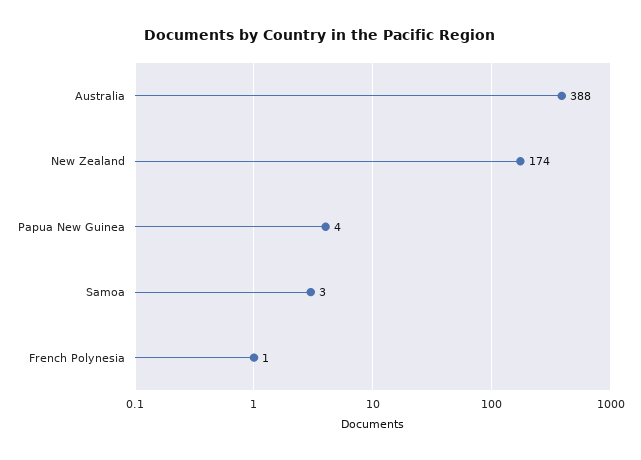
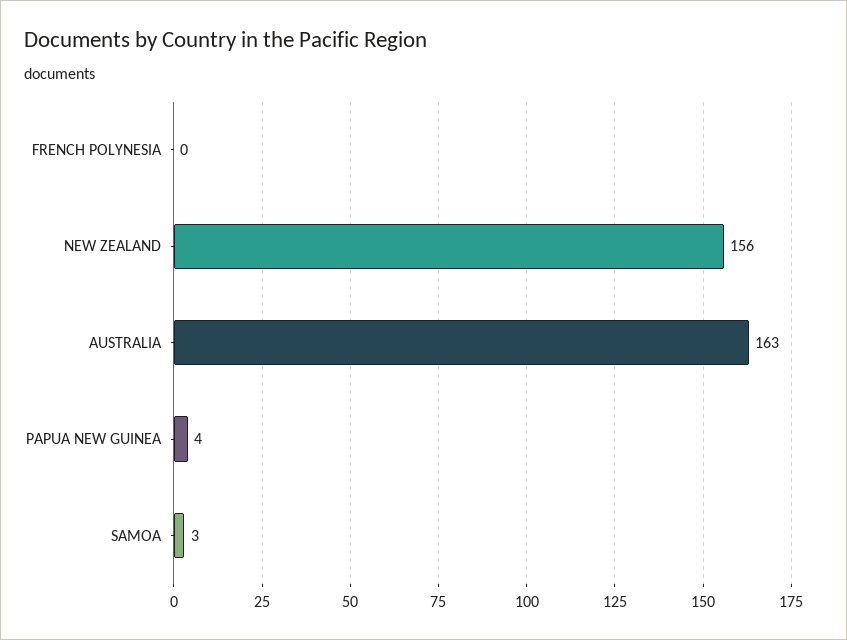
Australia: 388 -> 163
New Zealand: 174 -> 156
French Polynesia: 1 -> 0

